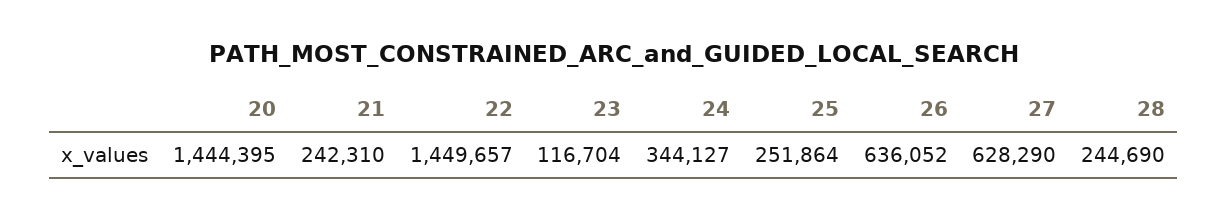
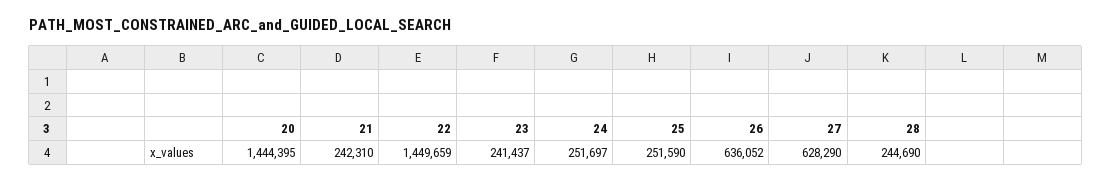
22: 1449657 -> 1449659
23: 116704 -> 241437
24: 344127 -> 251697
25: 251864 -> 251590

